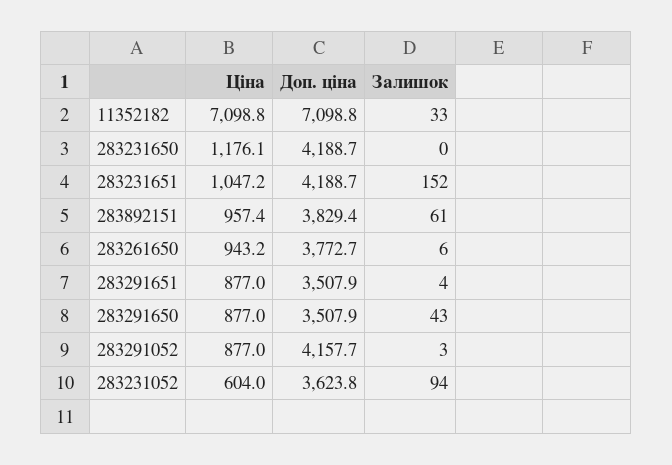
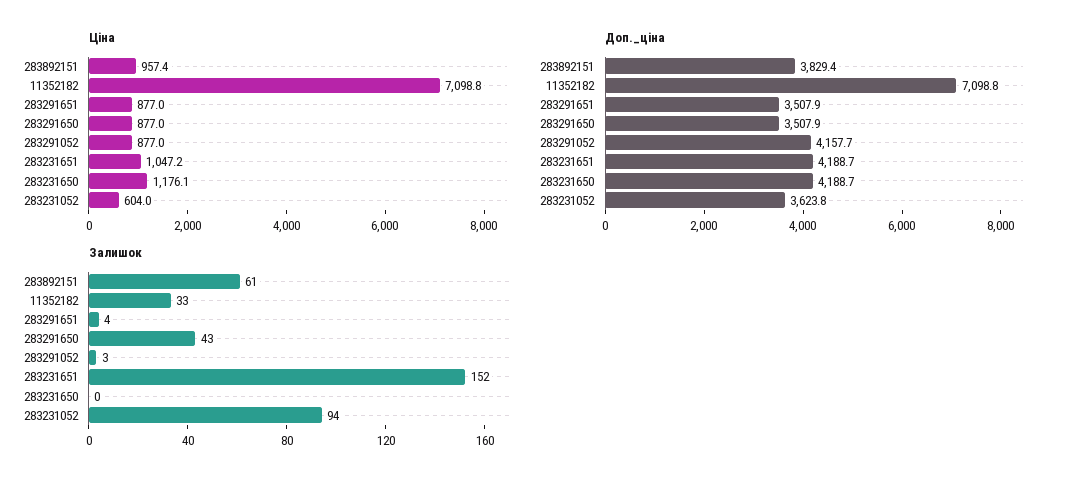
Ціна, 283261650: 943.2 -> none
Доп. ціна, 283261650: 3772.7 -> none
Залишок, 283261650: 6 -> none

